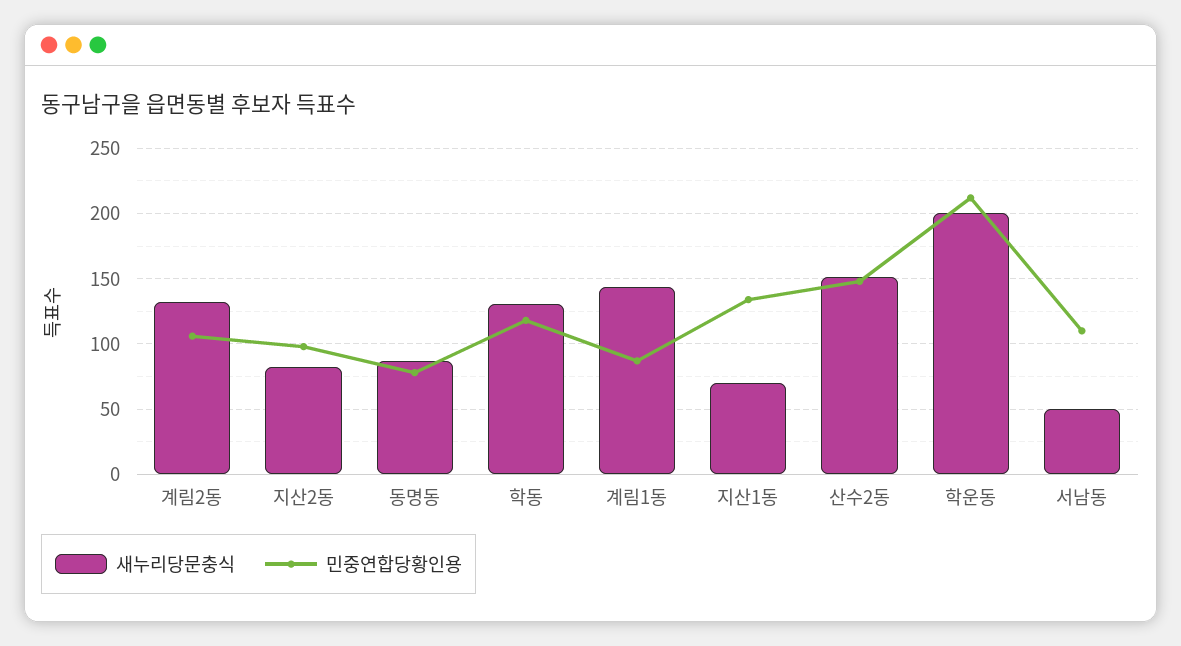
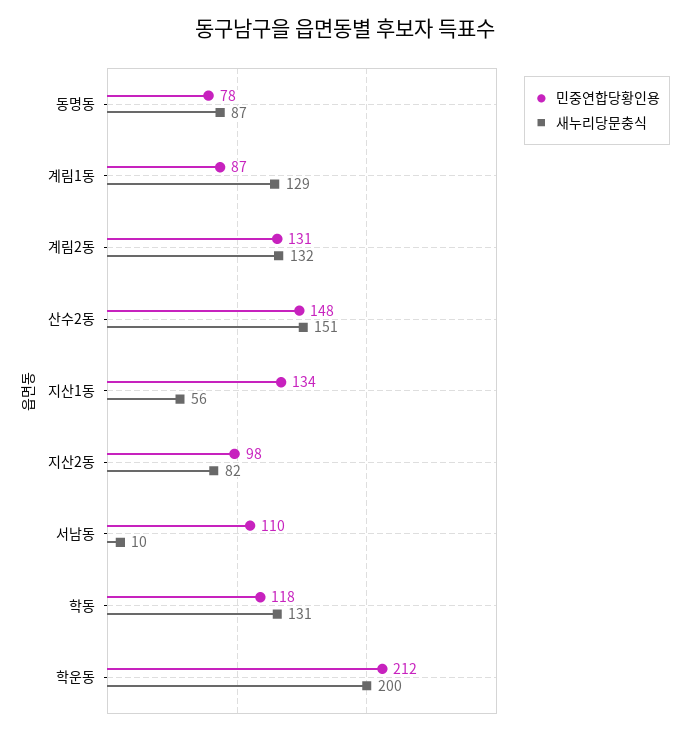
민중연합당황인용, 계림2동: 105 -> 131
새누리당문충식, 계림1동: 145 -> 129
새누리당문충식, 지산1동: 70 -> 56
새누리당문충식, 서남동: 50 -> 10

